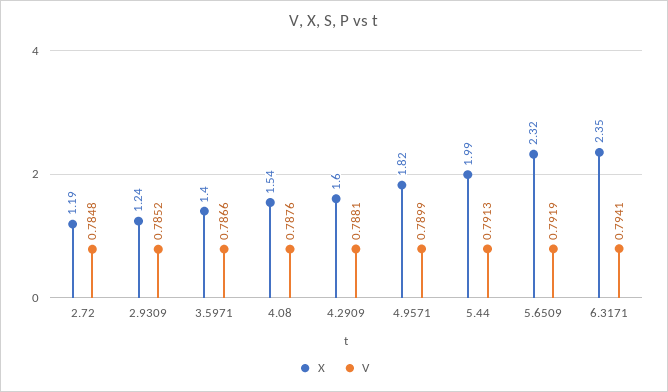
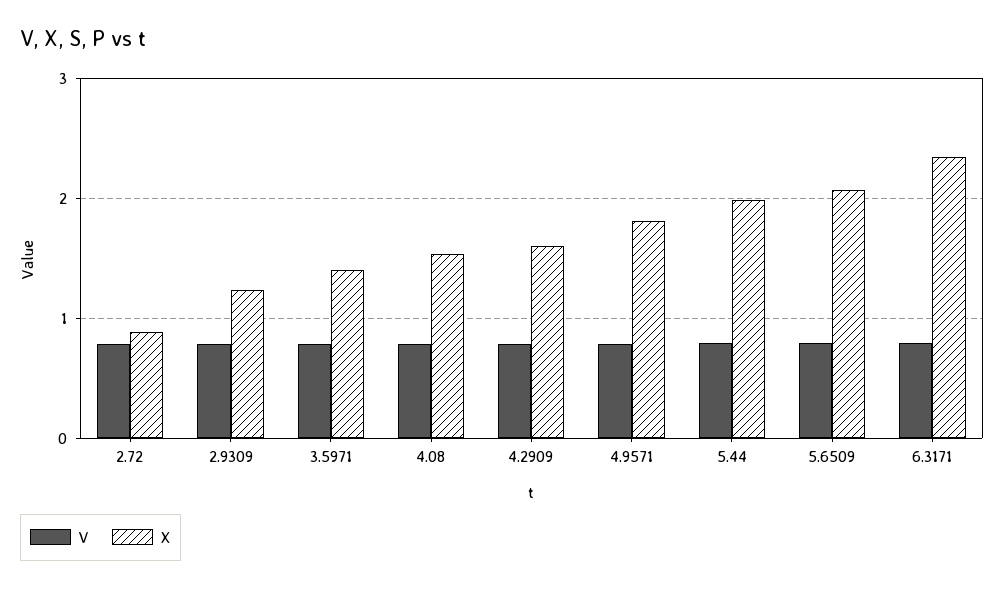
X, 2.72: 1.19 -> 0.9
X, 5.6509: 2.32 -> 2.1

